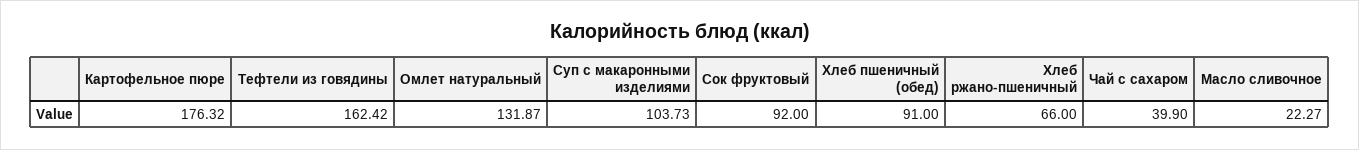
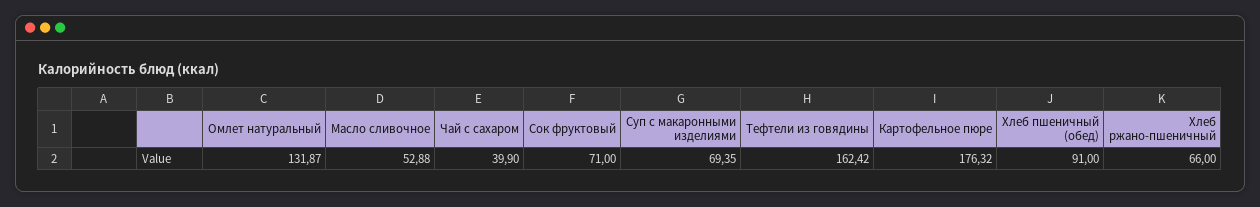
Суп с макаронными изделиями: 103.73 -> 69.35
Сок фруктовый: 92 -> 71
Масло сливочное: 22.27 -> 52.88

